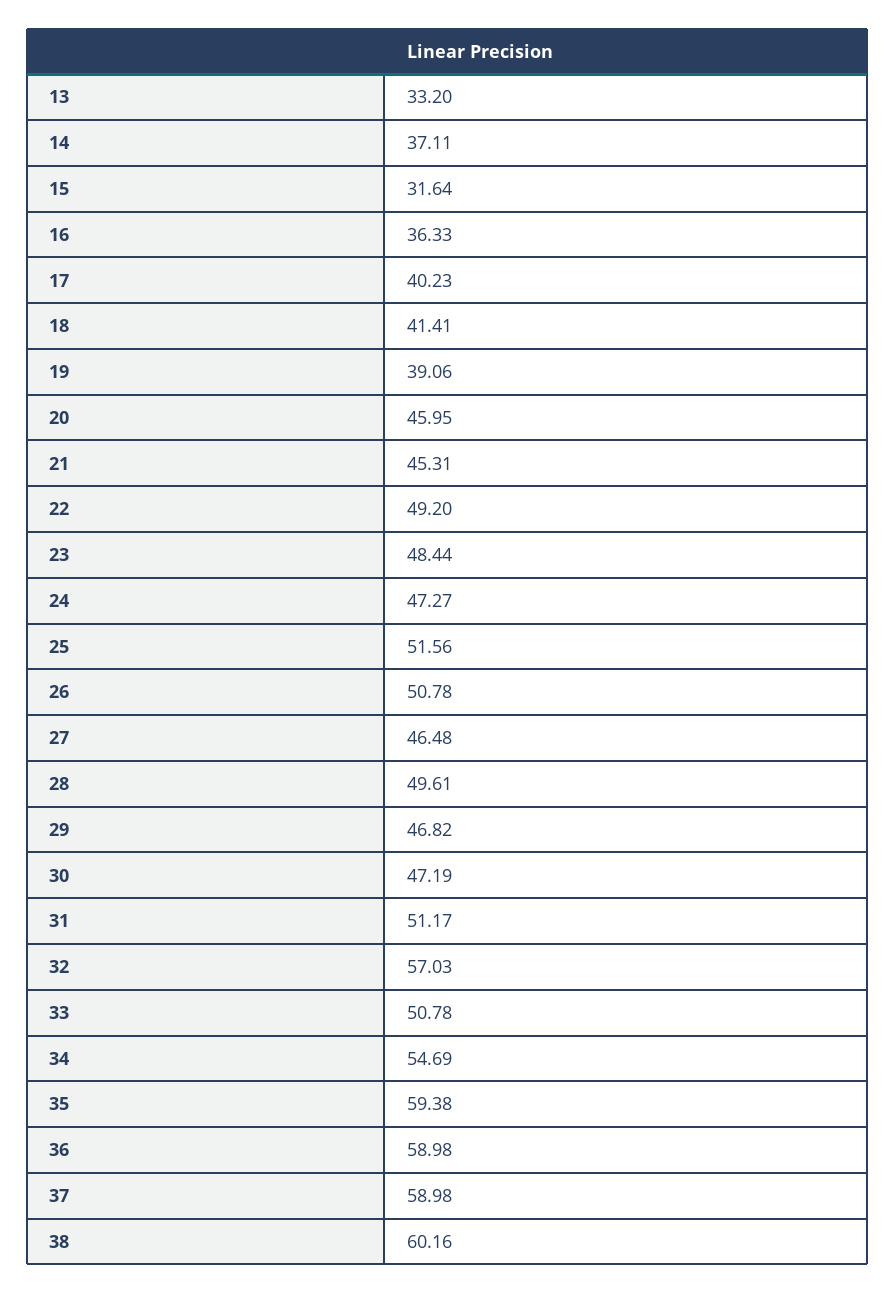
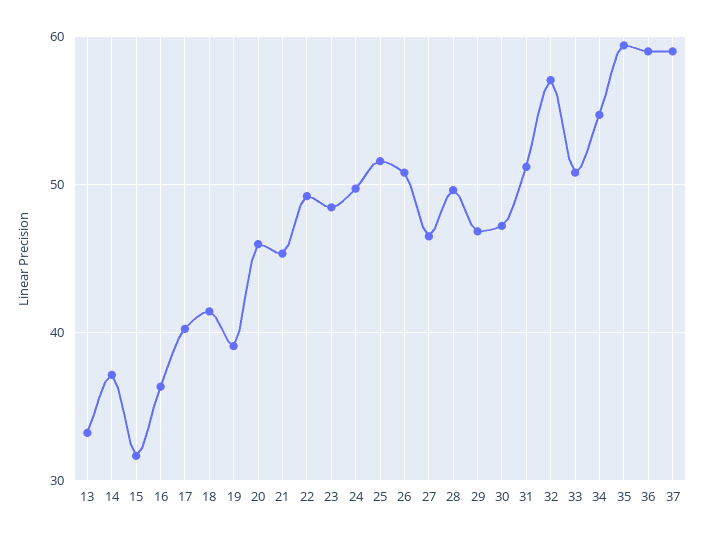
24: 47.27 -> 50
38: 60.16 -> none

